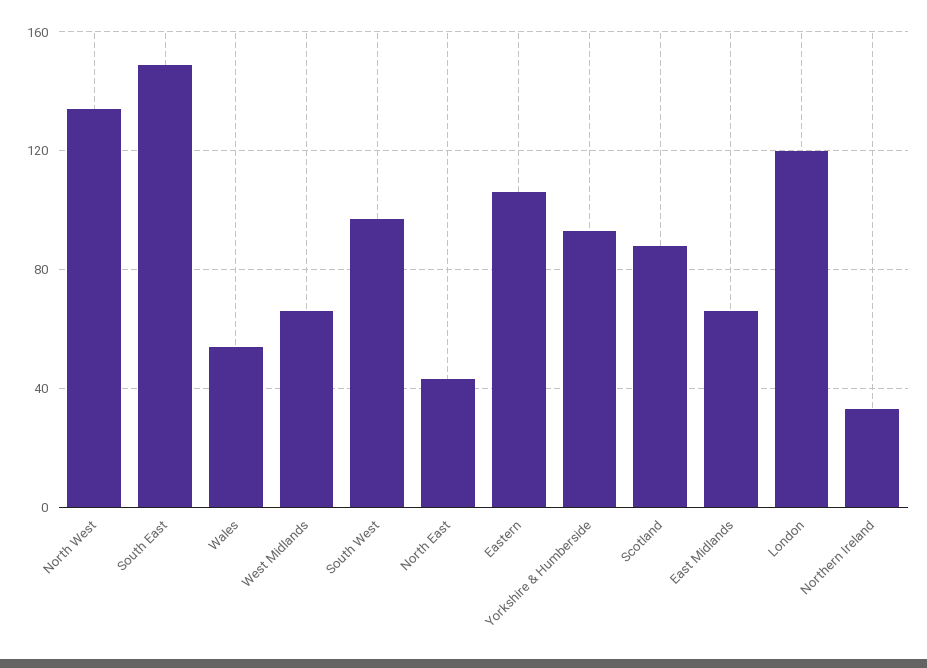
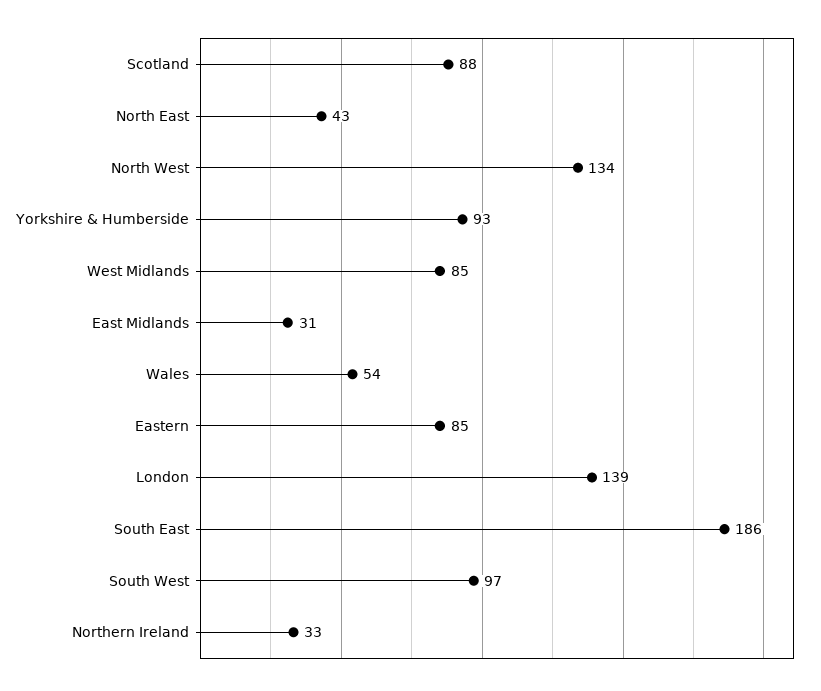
South East: 150 -> 186
West Midlands: 65 -> 85
Eastern: 105 -> 85
East Midlands: 65 -> 31
London: 120 -> 139

